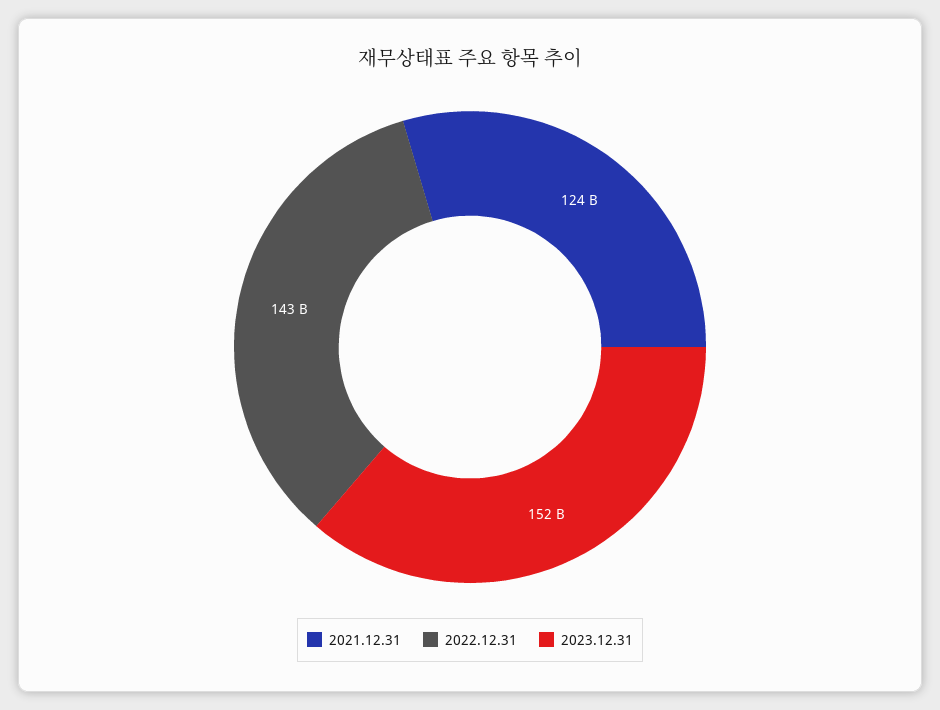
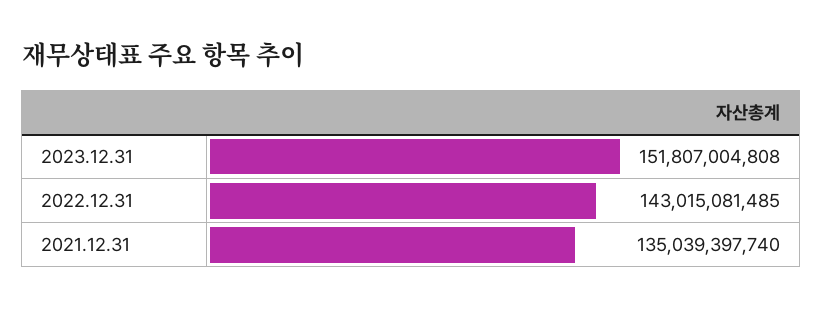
2021.12.31: 124000000000 -> 135039397740

